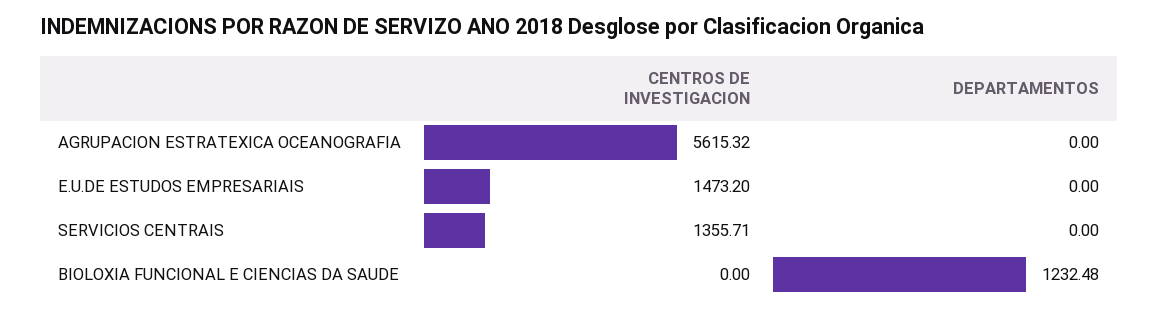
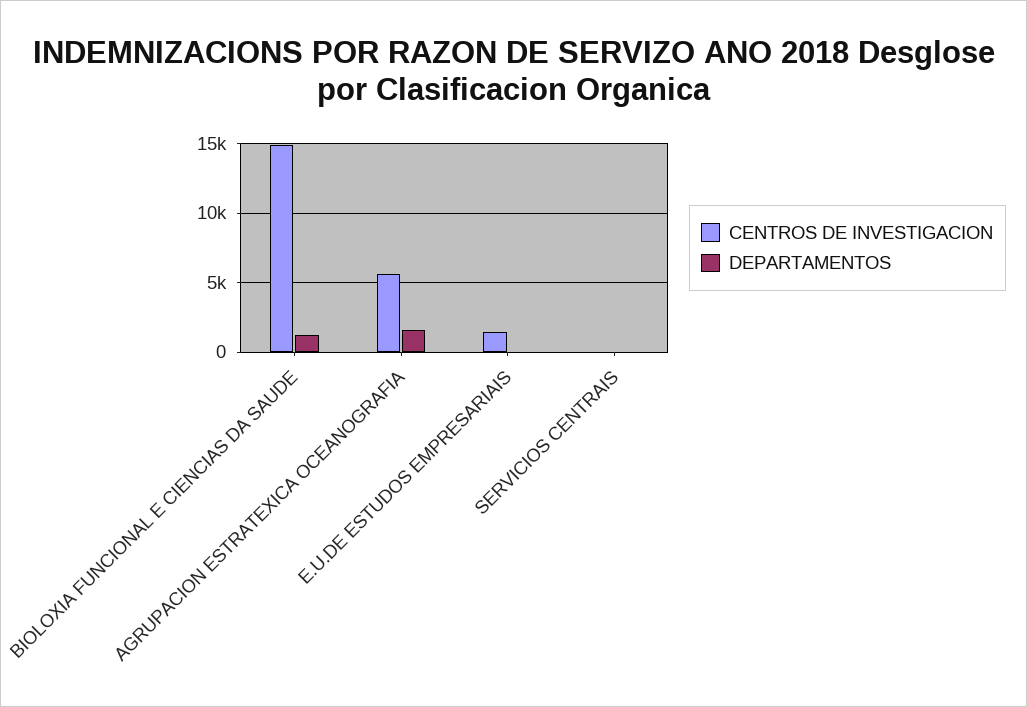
DEPARTAMENTOS, AGRUPACION ESTRATEXICA OCEANOGRAFIA: 0 -> 1500
CENTROS DE INVESTIGACION, SERVICIOS CENTRAIS: 1355.71 -> 0
CENTROS DE INVESTIGACION, BIOLOXIA FUNCIONAL E CIENCIAS DA SAUDE: 0 -> 15000

